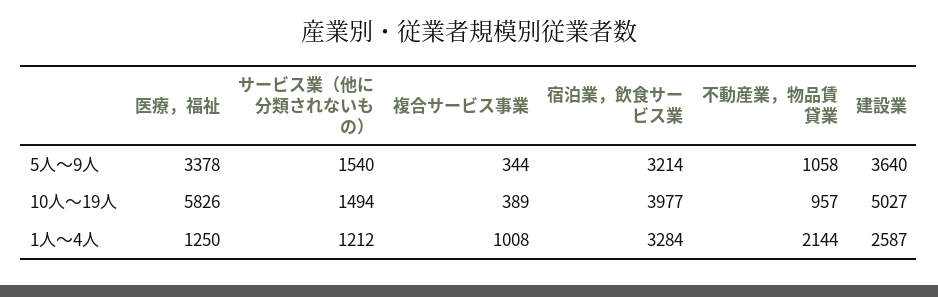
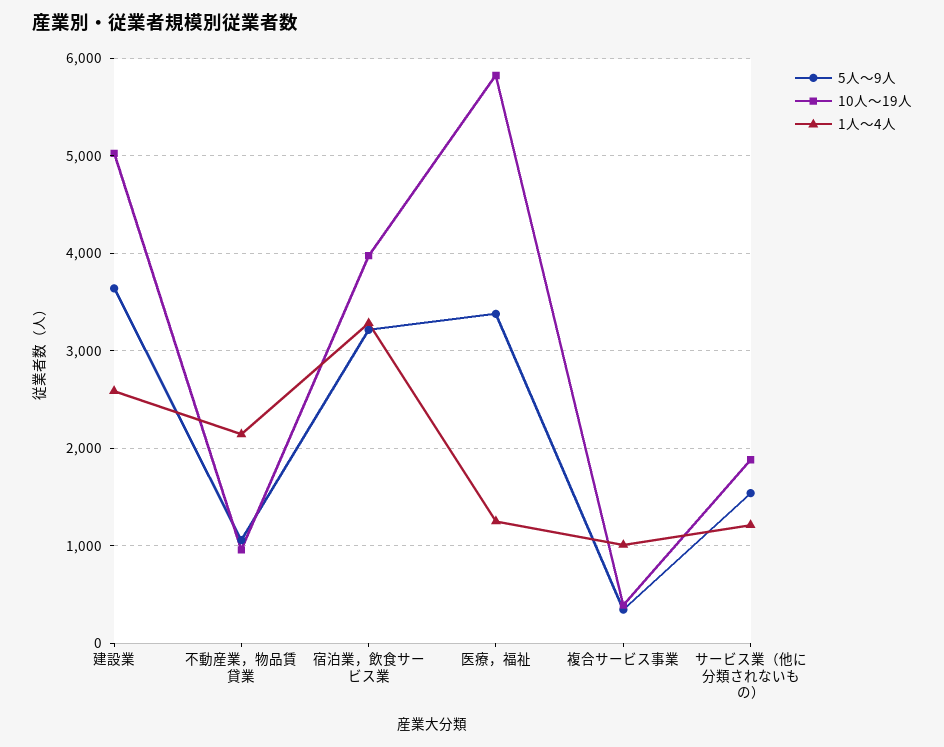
10人～19人, サービス業（他に分類されないもの）: 1494 -> 1900

